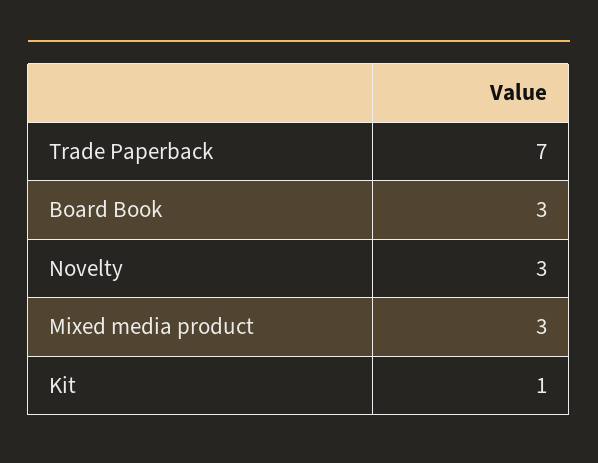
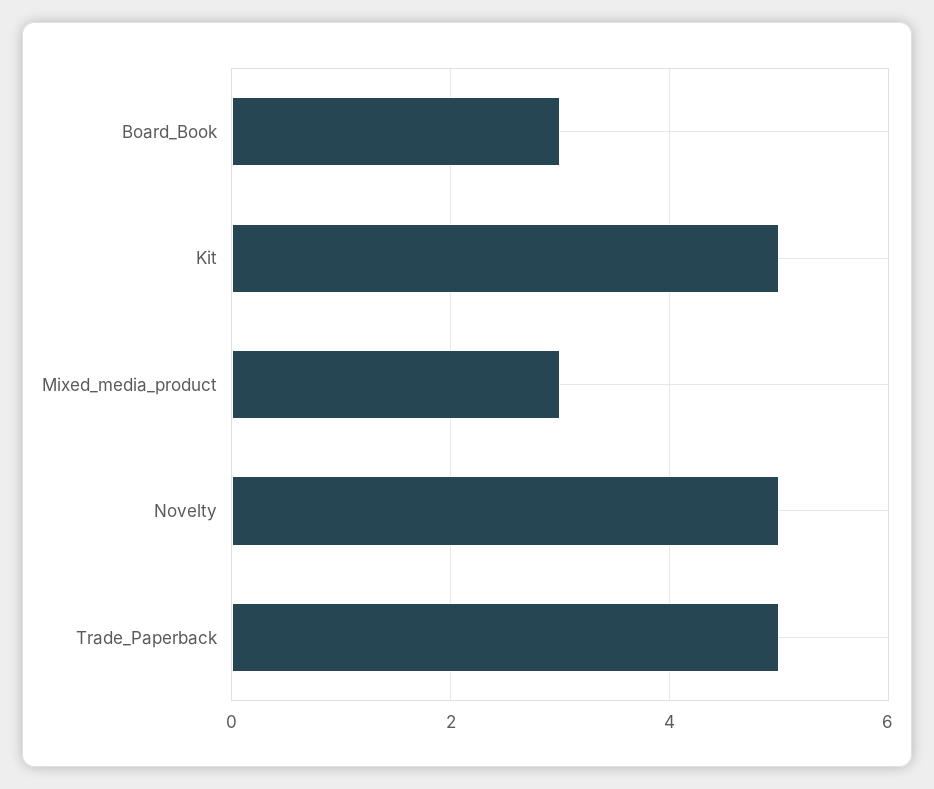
Trade Paperback: 7 -> 5
Novelty: 3 -> 5
Kit: 1 -> 5

